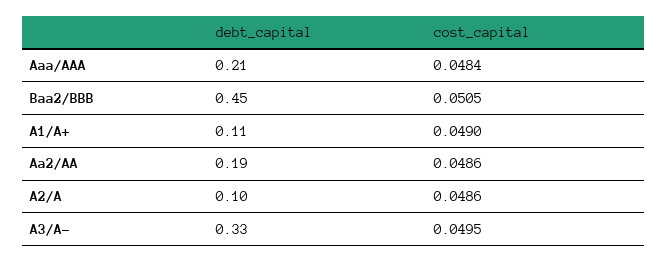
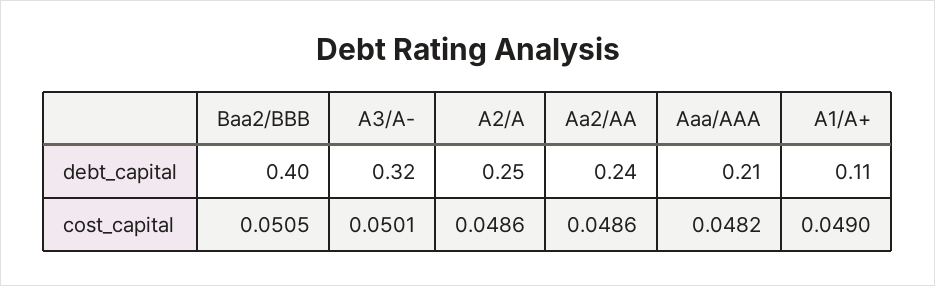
cost_capital, Aaa/AAA: 0.0484 -> 0.0482
debt_capital, Baa2/BBB: 0.45 -> 0.4
debt_capital, Aa2/AA: 0.19 -> 0.24
debt_capital, A2/A: 0.1 -> 0.25
debt_capital, A3/A-: 0.33 -> 0.32
cost_capital, A3/A-: 0.0495 -> 0.0501

